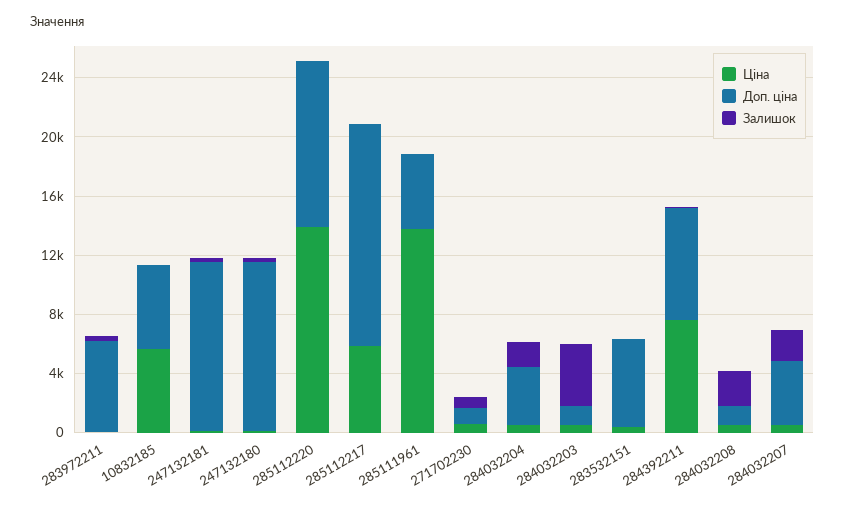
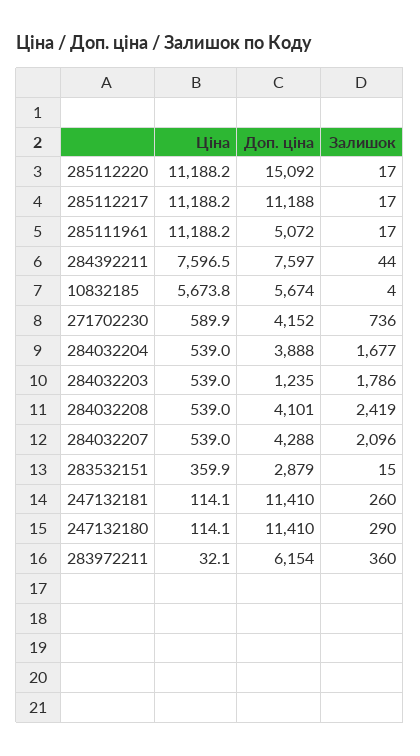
Ціна, 285112220: 14000 -> 11188.2
Доп. ціна, 285112220: 11000 -> 15092
Ціна, 285112217: 6000 -> 11188.2
Доп. ціна, 285112217: 15000 -> 11188
Ціна, 285111961: 14000 -> 11188.2
Доп. ціна, 271702230: 1000 -> 4152
Залишок, 284032203: 4000 -> 1786
Доп. ціна, 283532151: 6000 -> 2879
Доп. ціна, 284032208: 1000 -> 4101

